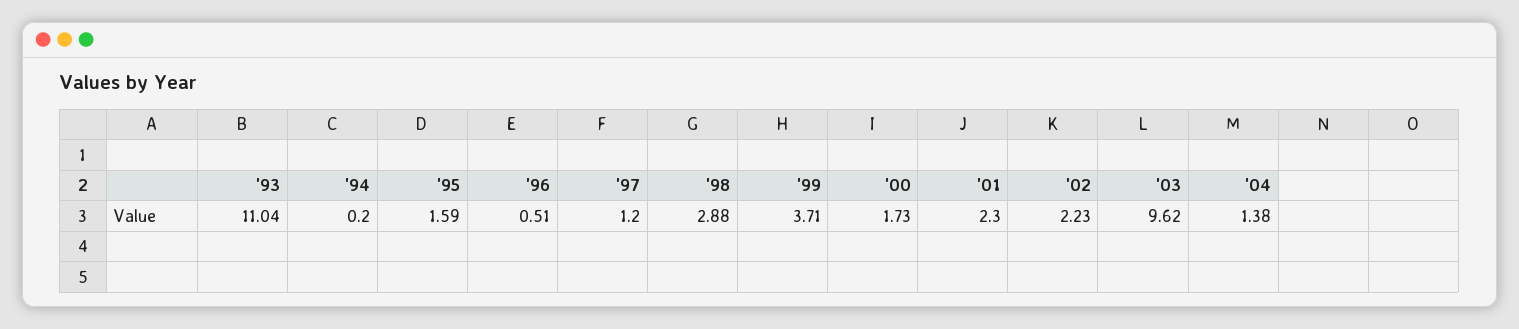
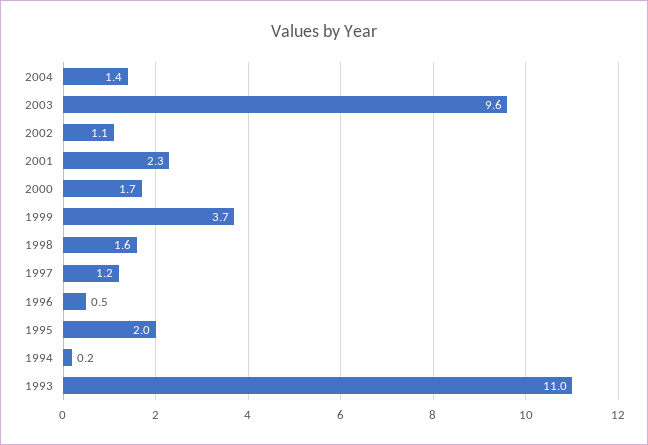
'95: 1.59 -> 2
'98: 2.88 -> 1.6
'02: 2.23 -> 1.1

